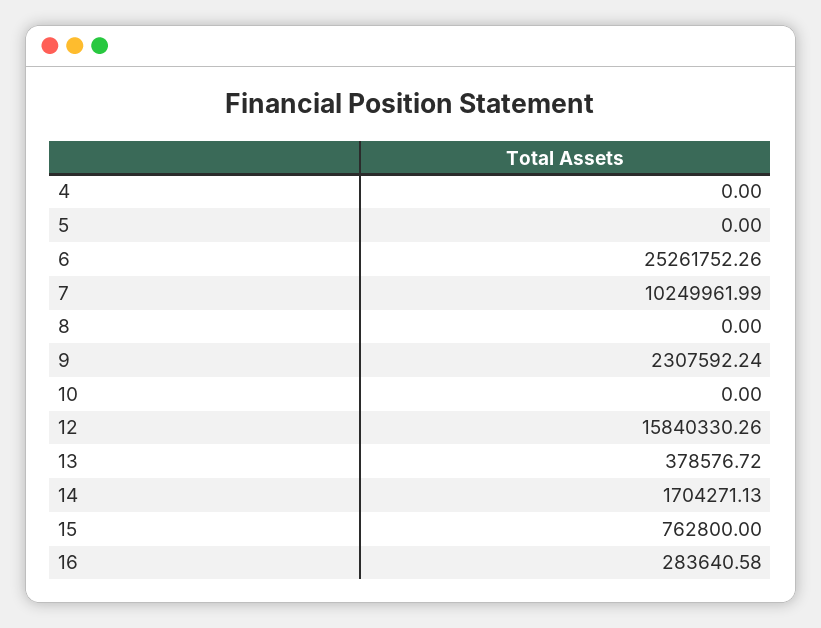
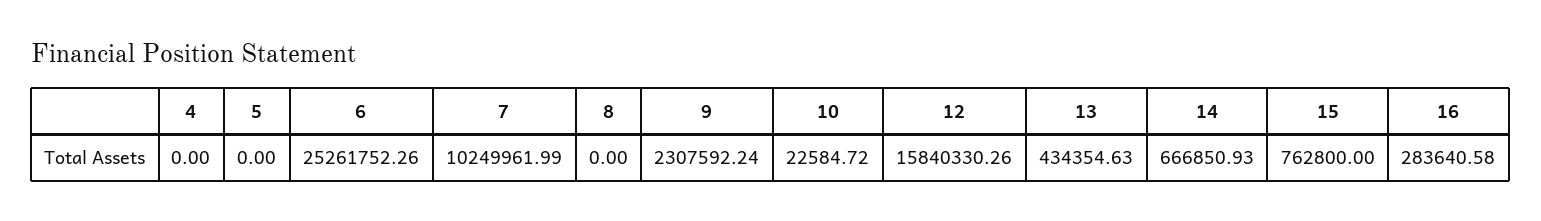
10: 0 -> 22584.72
13: 378576.72 -> 434354.63
14: 1704271.13 -> 666850.93

